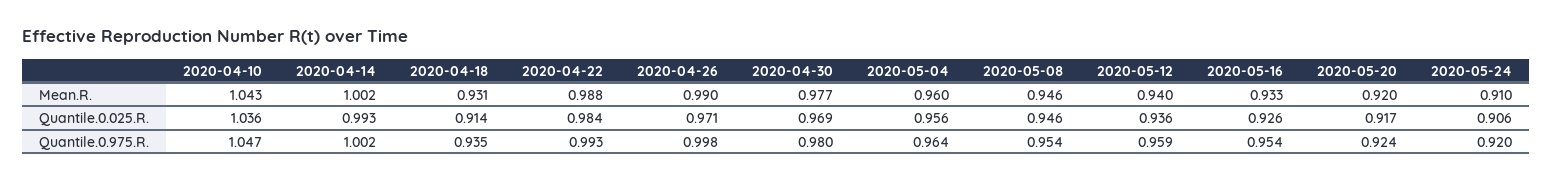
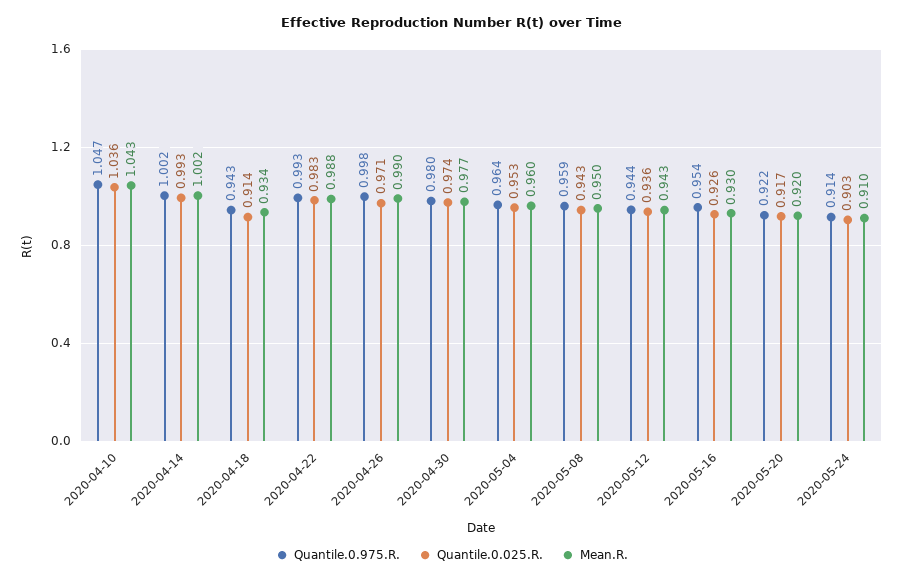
Mean.R., 2020-04-18: 0.931 -> 0.934
Mean.R., 2020-05-08: 0.946 -> 0.95
Mean.R., 2020-05-12: 0.94 -> 0.943
Mean.R., 2020-05-16: 0.933 -> 0.93
Quantile.0.025.R., 2020-04-22: 0.984 -> 0.983
Quantile.0.025.R., 2020-04-30: 0.969 -> 0.974
Quantile.0.025.R., 2020-05-04: 0.956 -> 0.953
Quantile.0.025.R., 2020-05-08: 0.946 -> 0.943
Quantile.0.025.R., 2020-05-24: 0.906 -> 0.903
Quantile.0.975.R., 2020-04-18: 0.935 -> 0.943
Quantile.0.975.R., 2020-05-08: 0.954 -> 0.959
Quantile.0.975.R., 2020-05-12: 0.959 -> 0.944
Quantile.0.975.R., 2020-05-20: 0.924 -> 0.922
Quantile.0.975.R., 2020-05-24: 0.92 -> 0.914

